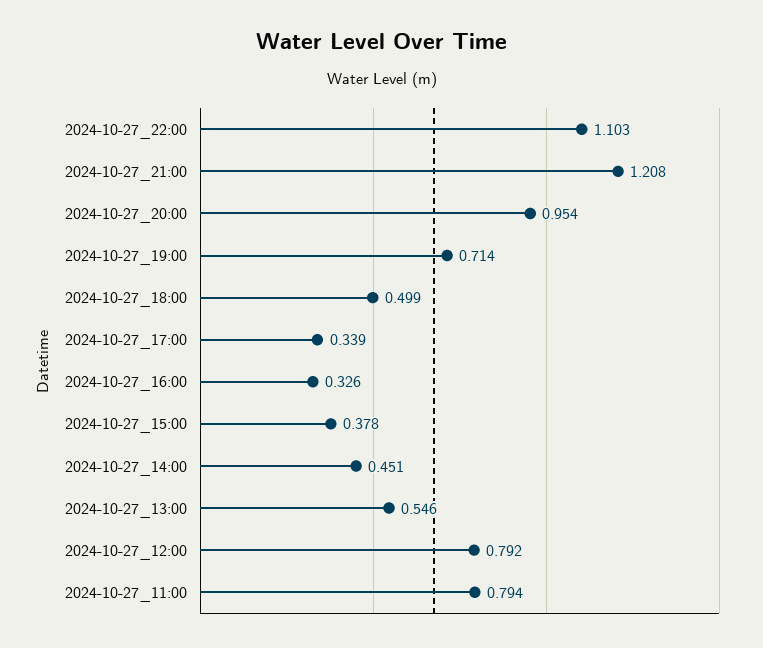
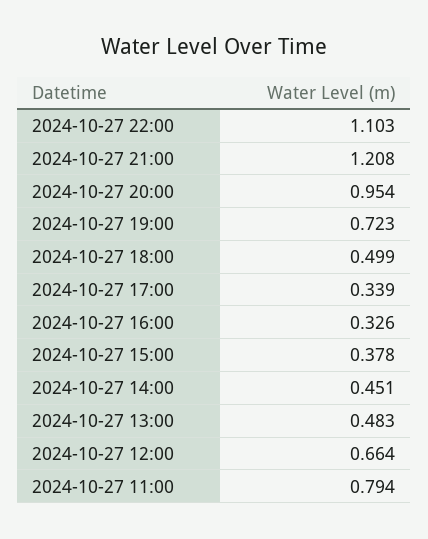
2024-10-27_19:00: 0.714 -> 0.723
2024-10-27_13:00: 0.546 -> 0.483
2024-10-27_12:00: 0.792 -> 0.664

